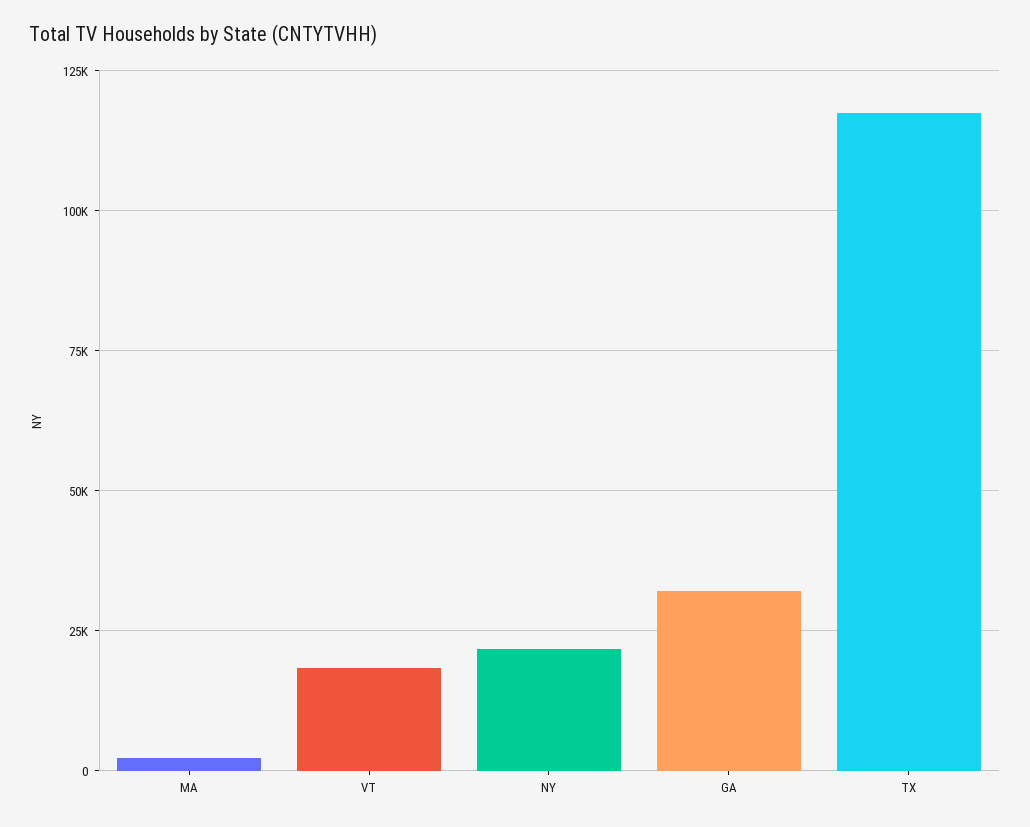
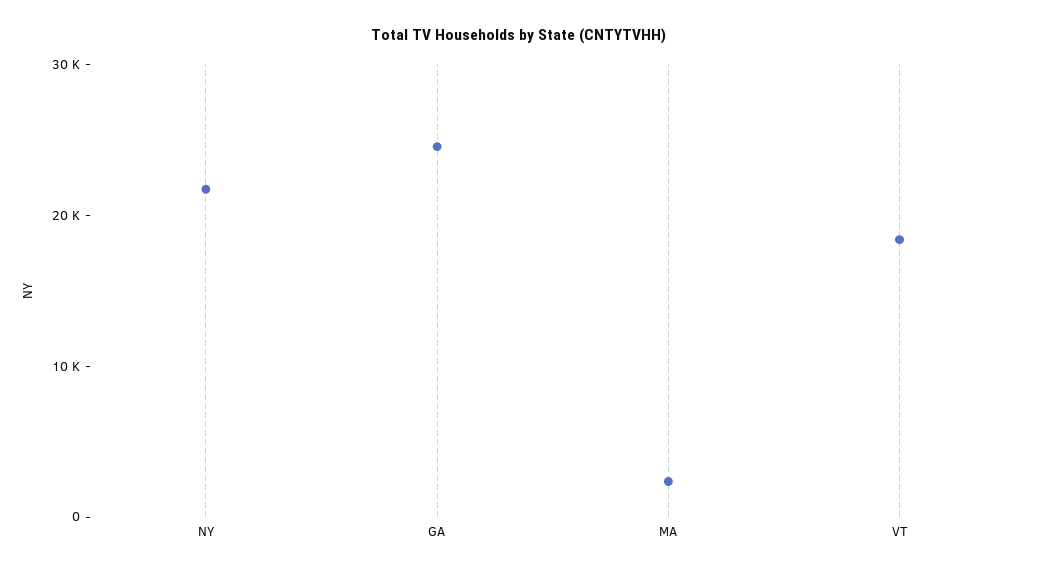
GA: 32500 -> 24000
TX: 117500 -> none

